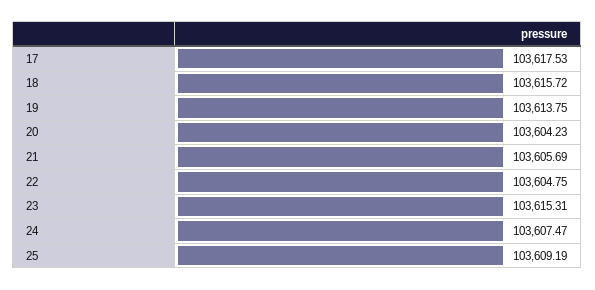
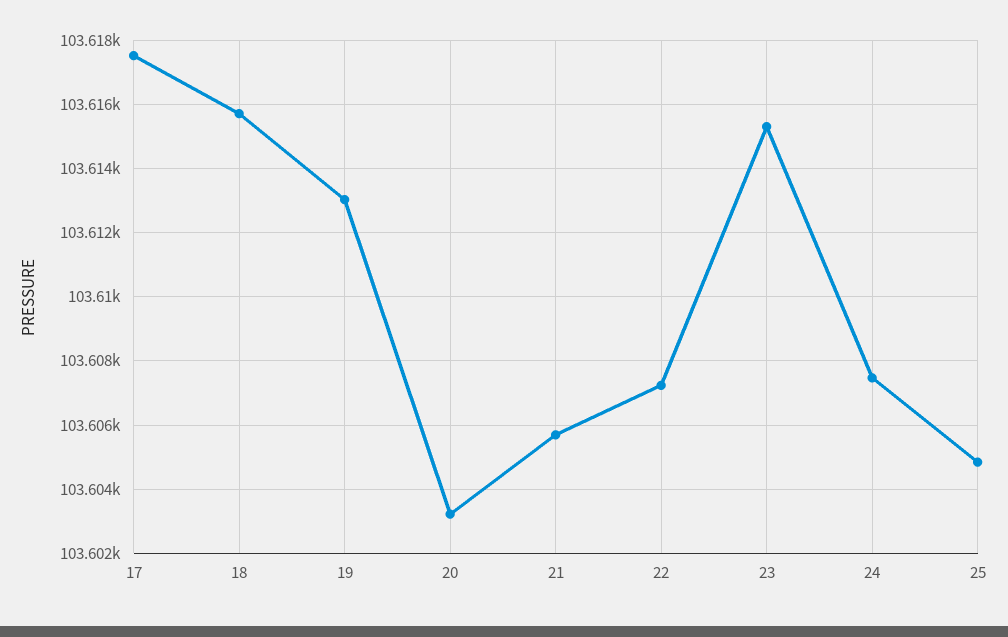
19: 103613.75 -> 103613
20: 103604.23 -> 103603.2
22: 103604.75 -> 103607.2
25: 103609.19 -> 103604.8

